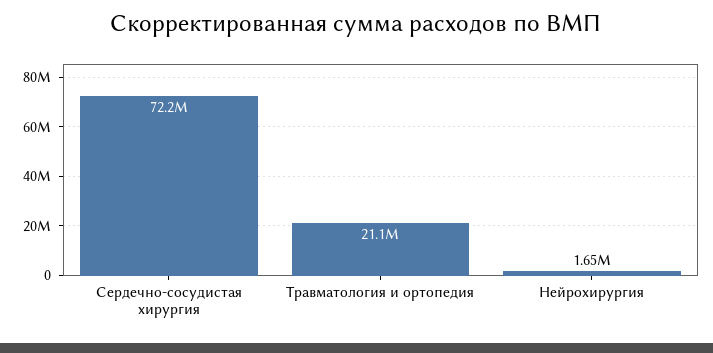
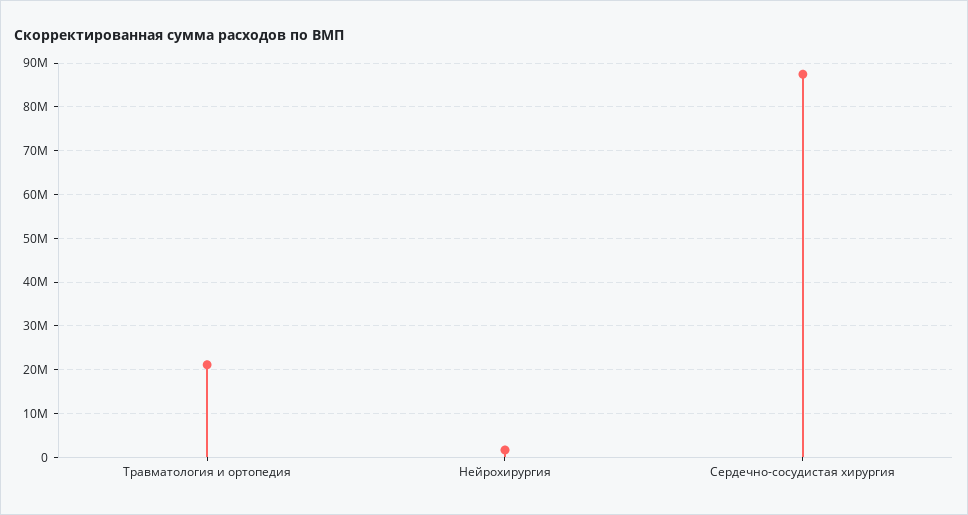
Сердечно-сосудистая хирургия: 72200000 -> 88000000

